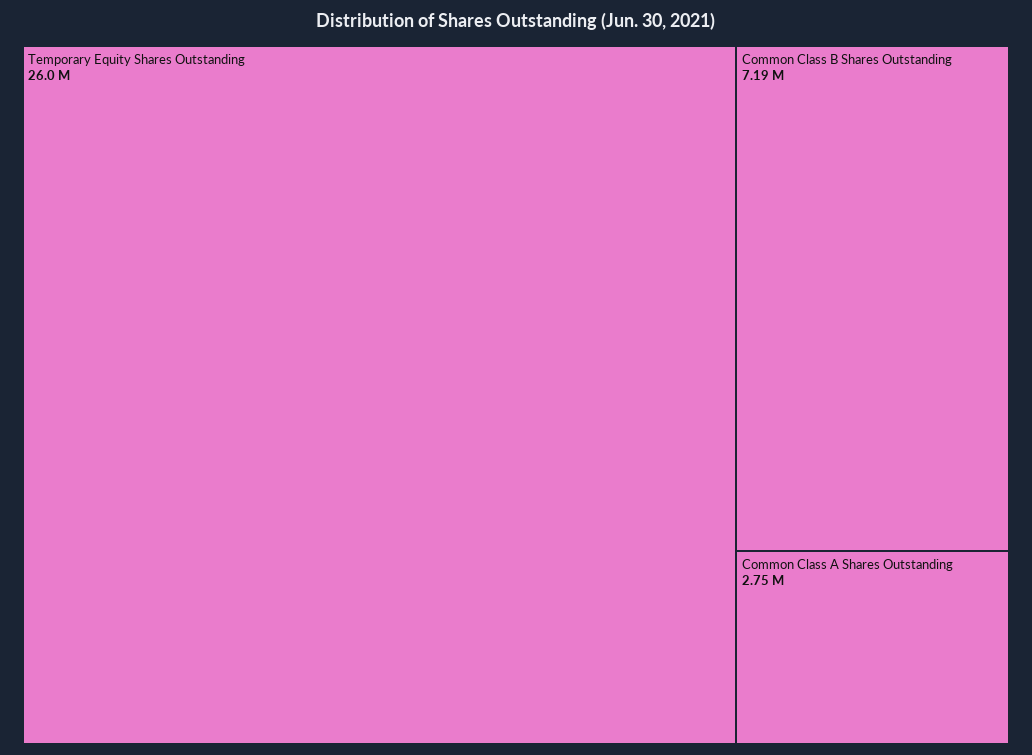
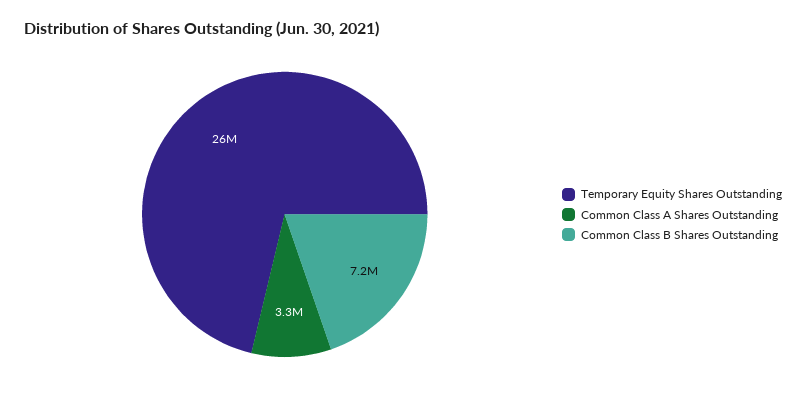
Common Class A Shares Outstanding: 2750000 -> 3300000

